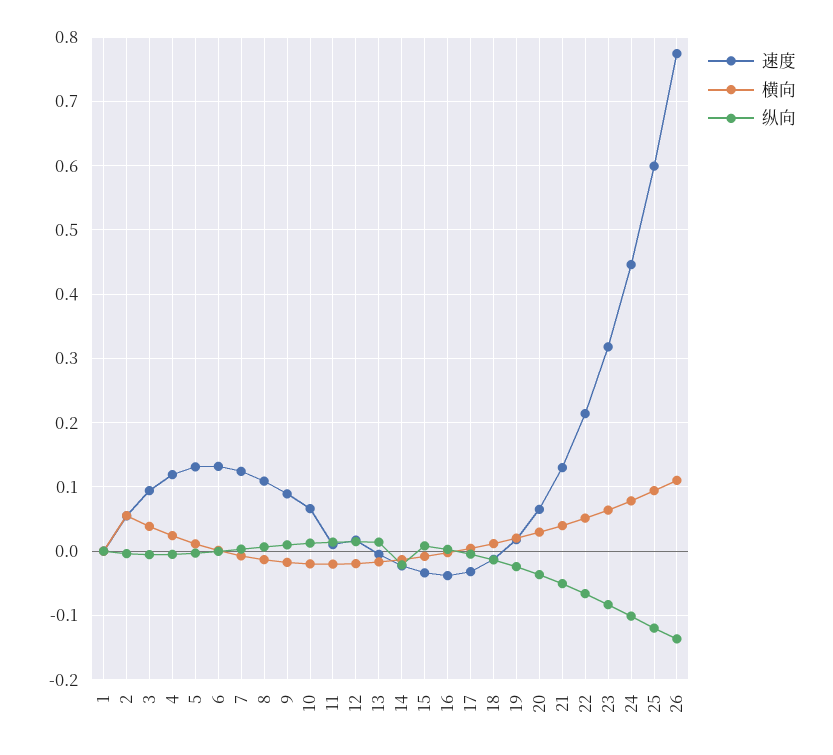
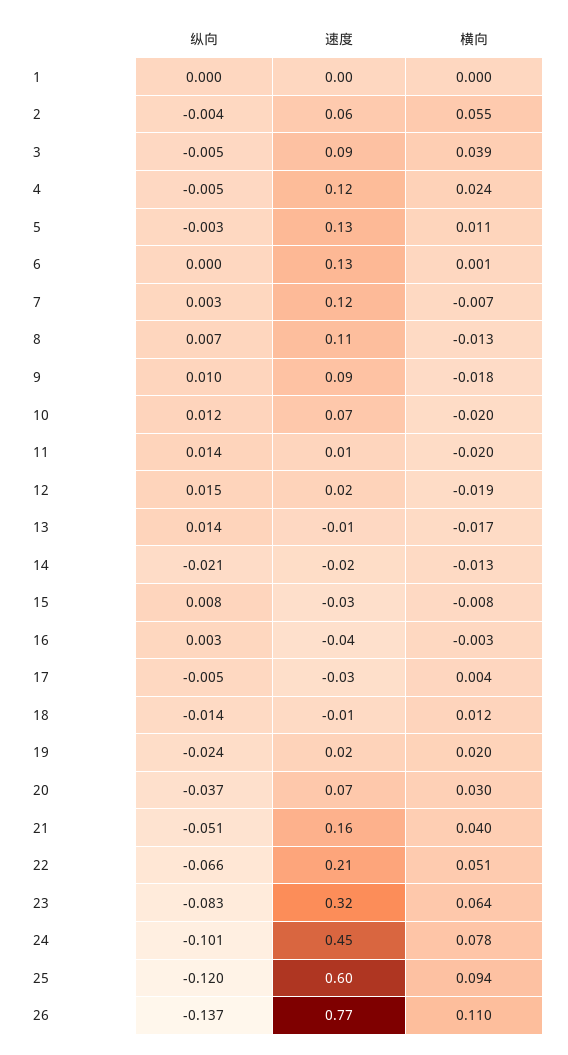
速度, 21: 0.13 -> 0.16

